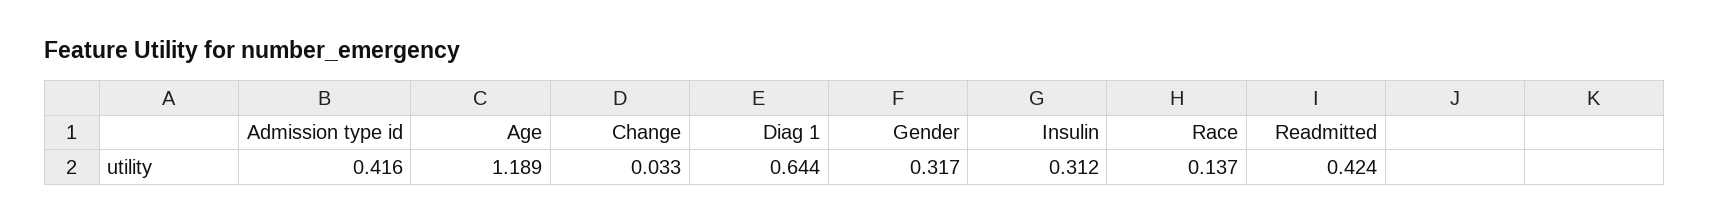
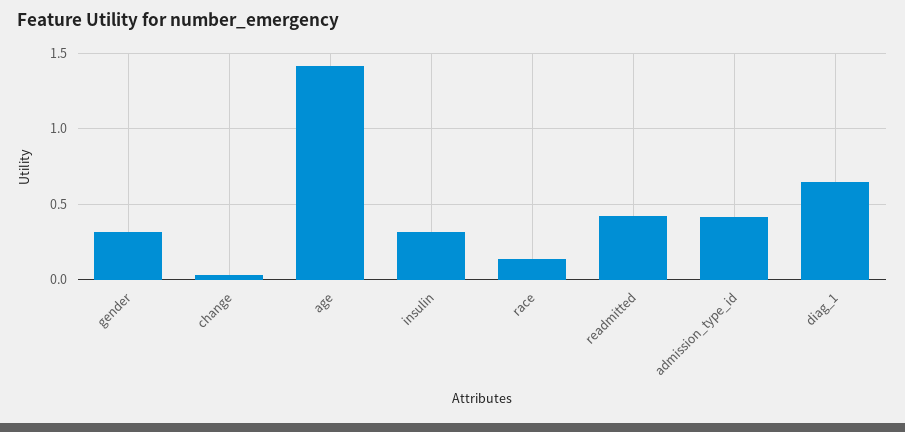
Age: 1.189 -> 1.4

